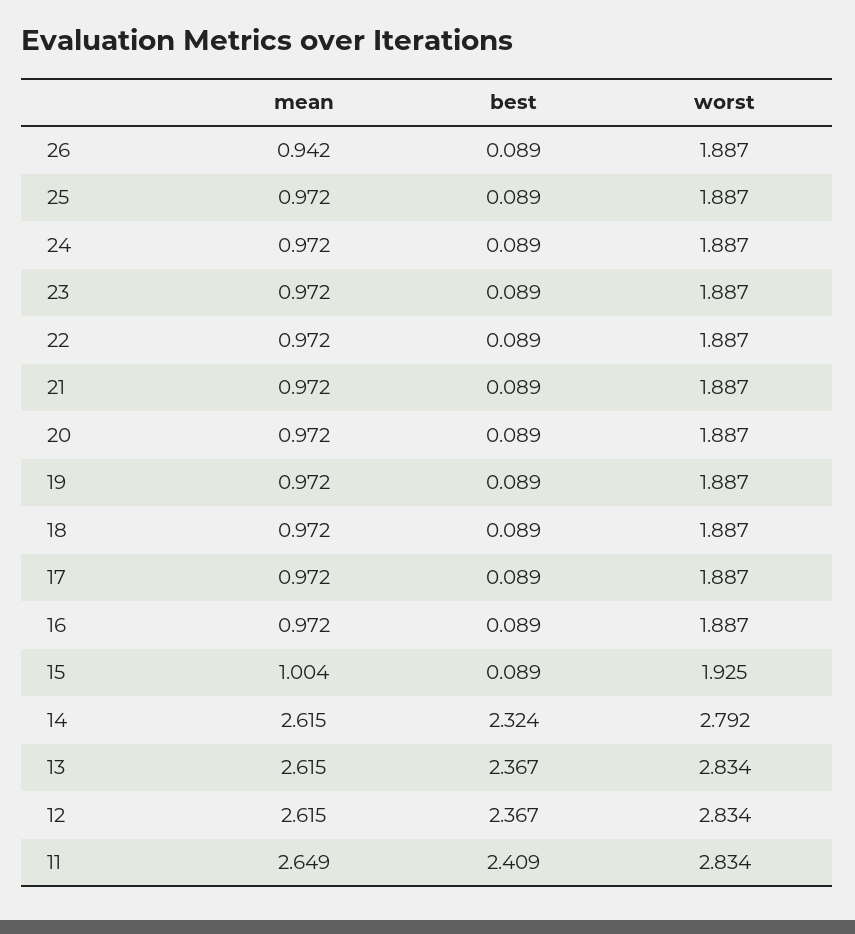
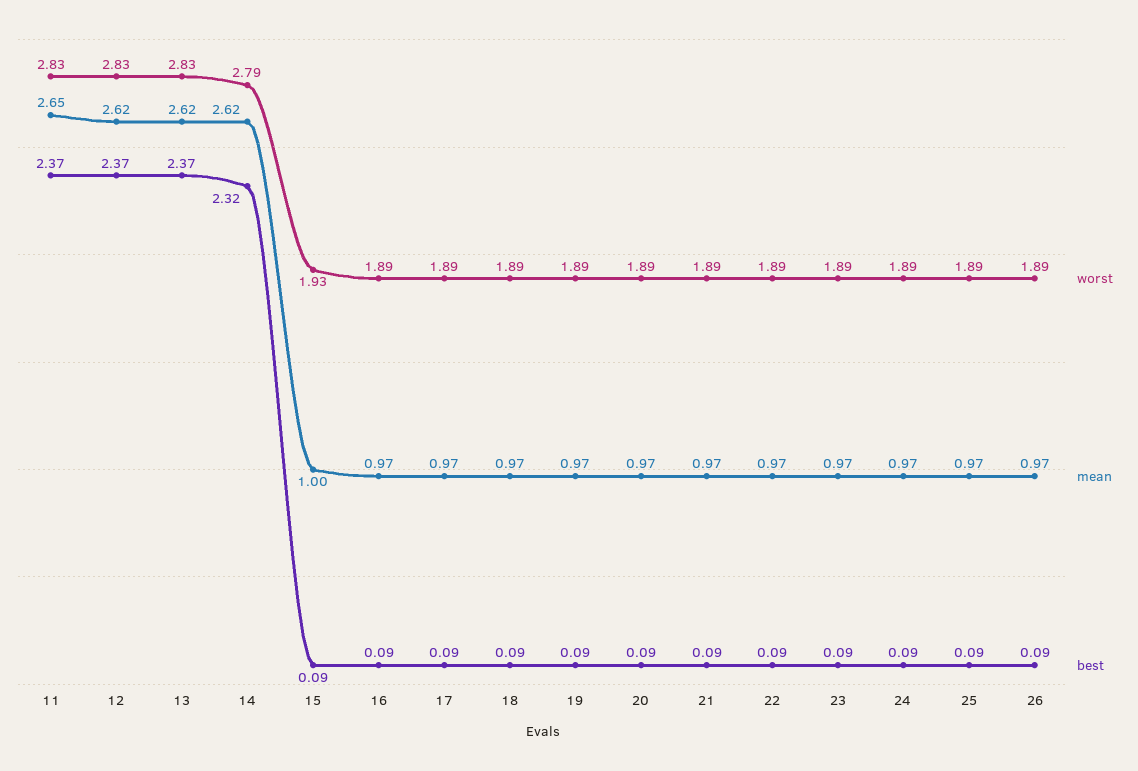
mean, 26: 0.942 -> 0.97
best, 11: 2.409 -> 2.37

